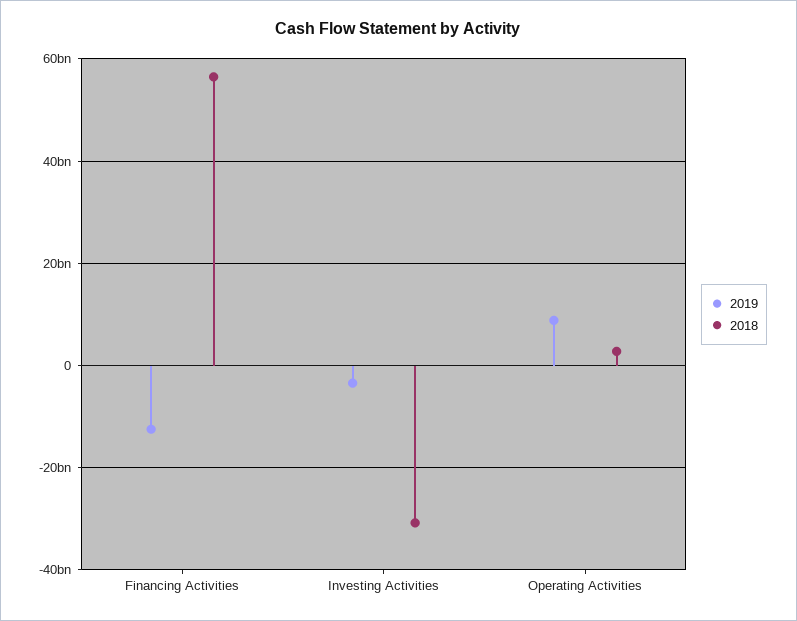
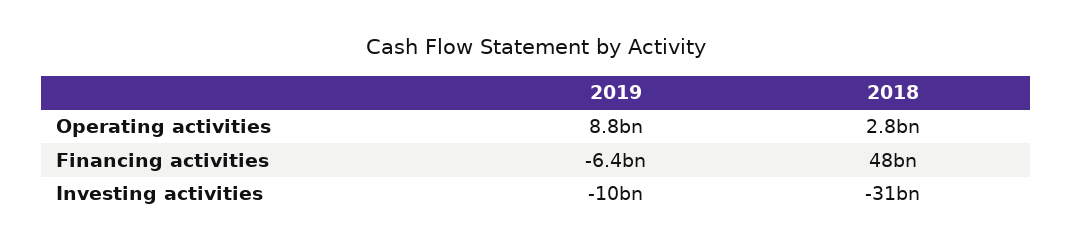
2019, Financing Activities: -12000000000 -> -6400000000
2018, Financing Activities: 56000000000 -> 48000000000
2019, Investing Activities: -4000000000 -> -10000000000

